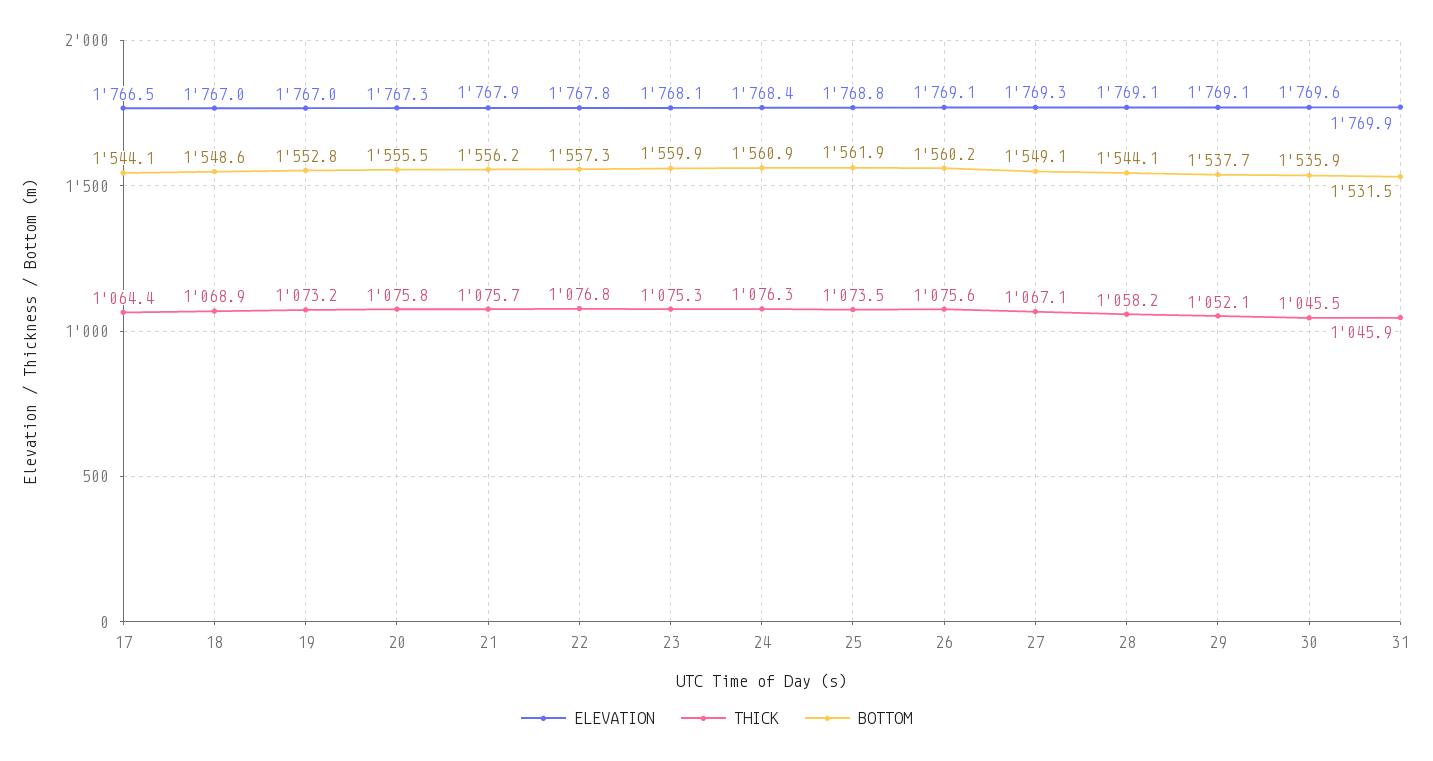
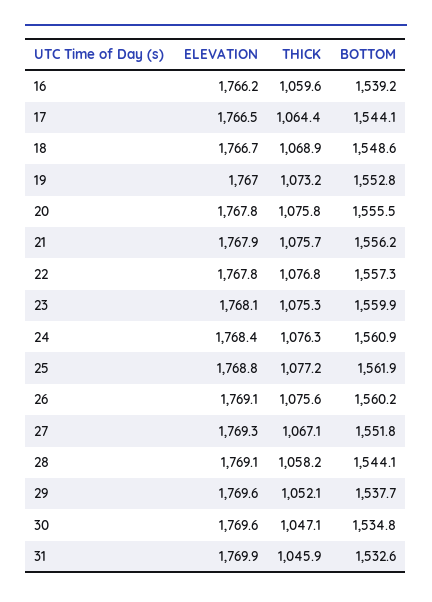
ELEVATION, 18: 1767 -> 1766.7
ELEVATION, 20: 1767.3 -> 1767.8
THICK, 25: 1073.5 -> 1077.2
BOTTOM, 27: 1549.1 -> 1551.8
ELEVATION, 29: 1769.1 -> 1769.6
THICK, 30: 1045.5 -> 1047.1
BOTTOM, 30: 1535.9 -> 1534.8
BOTTOM, 31: 1531.5 -> 1532.6
ELEVATION, 16: none -> 1766.2
THICK, 16: none -> 1059.6
BOTTOM, 16: none -> 1539.2

